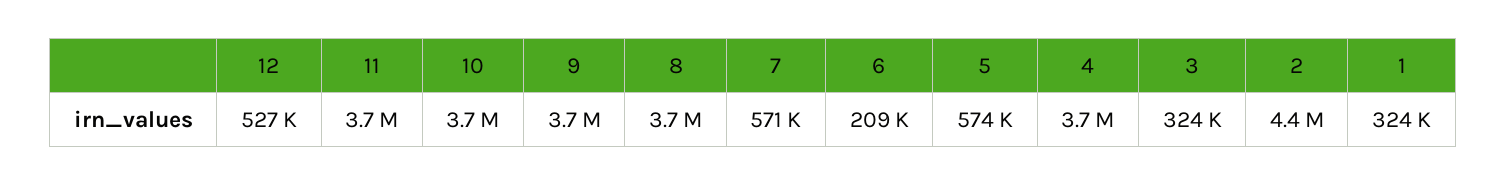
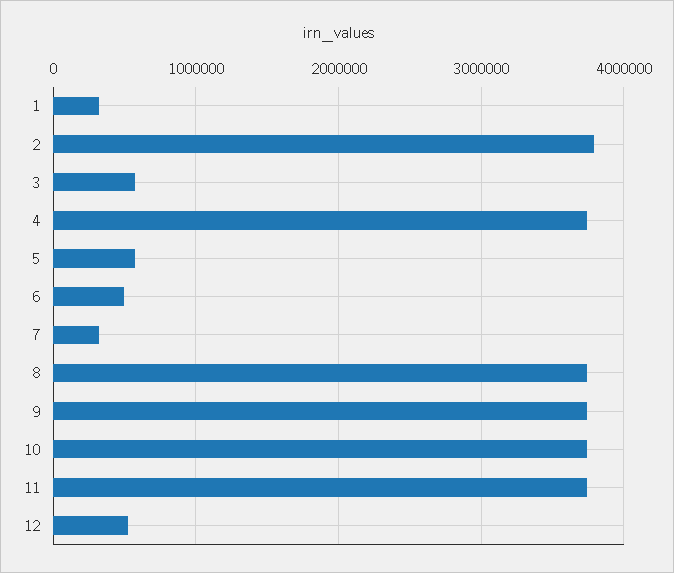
7: 571000 -> 300000
6: 209000 -> 500000
3: 324000 -> 600000
2: 4400000 -> 3800000

